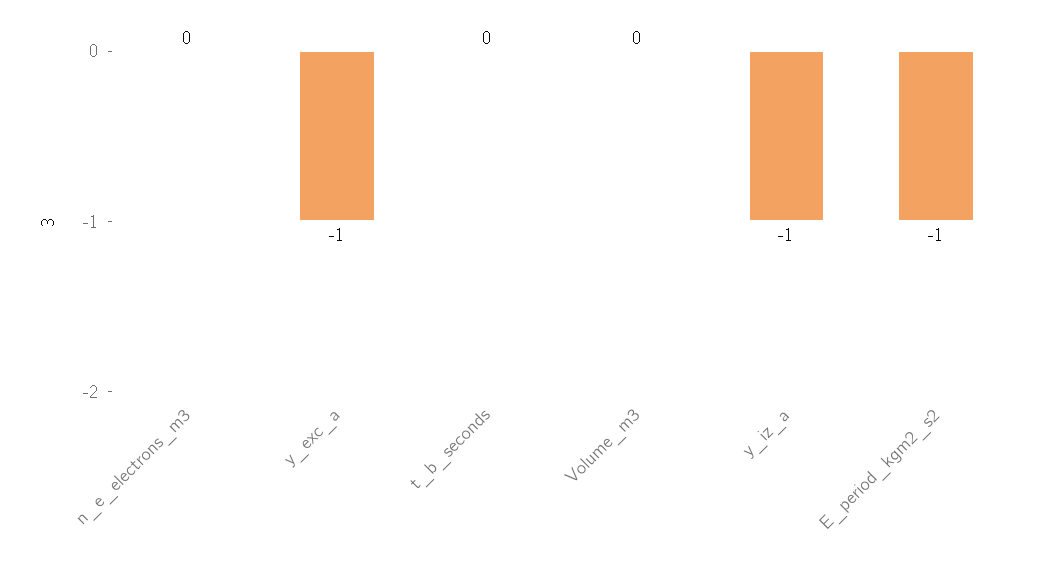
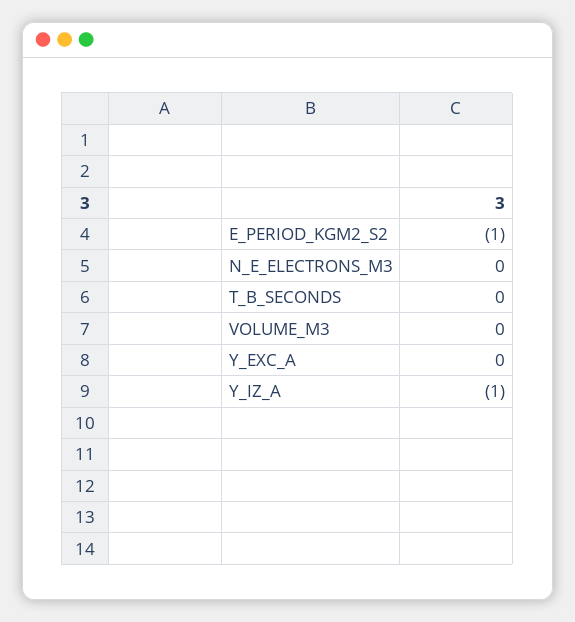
y_exc_a: -1 -> 0

